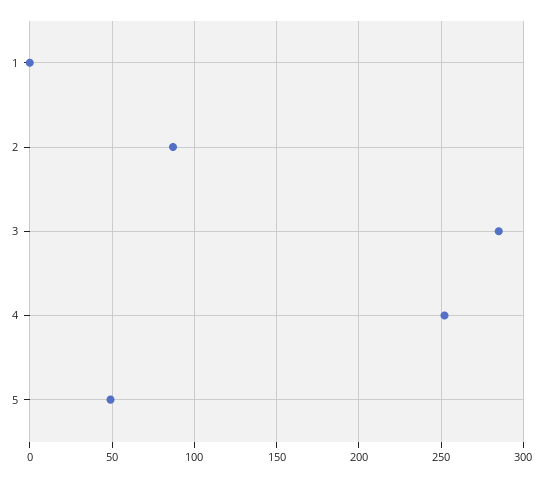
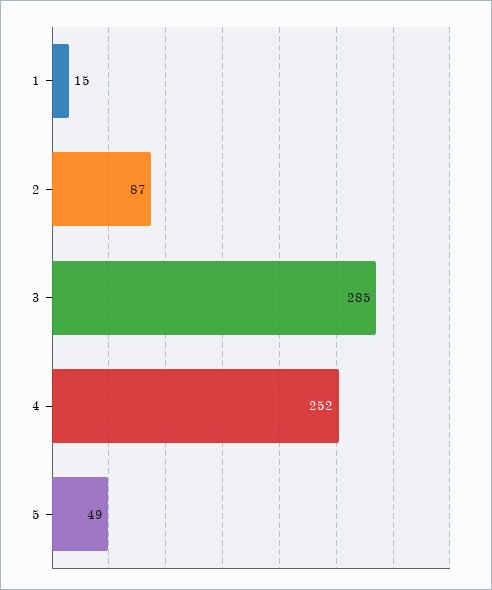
1: 0 -> 15

